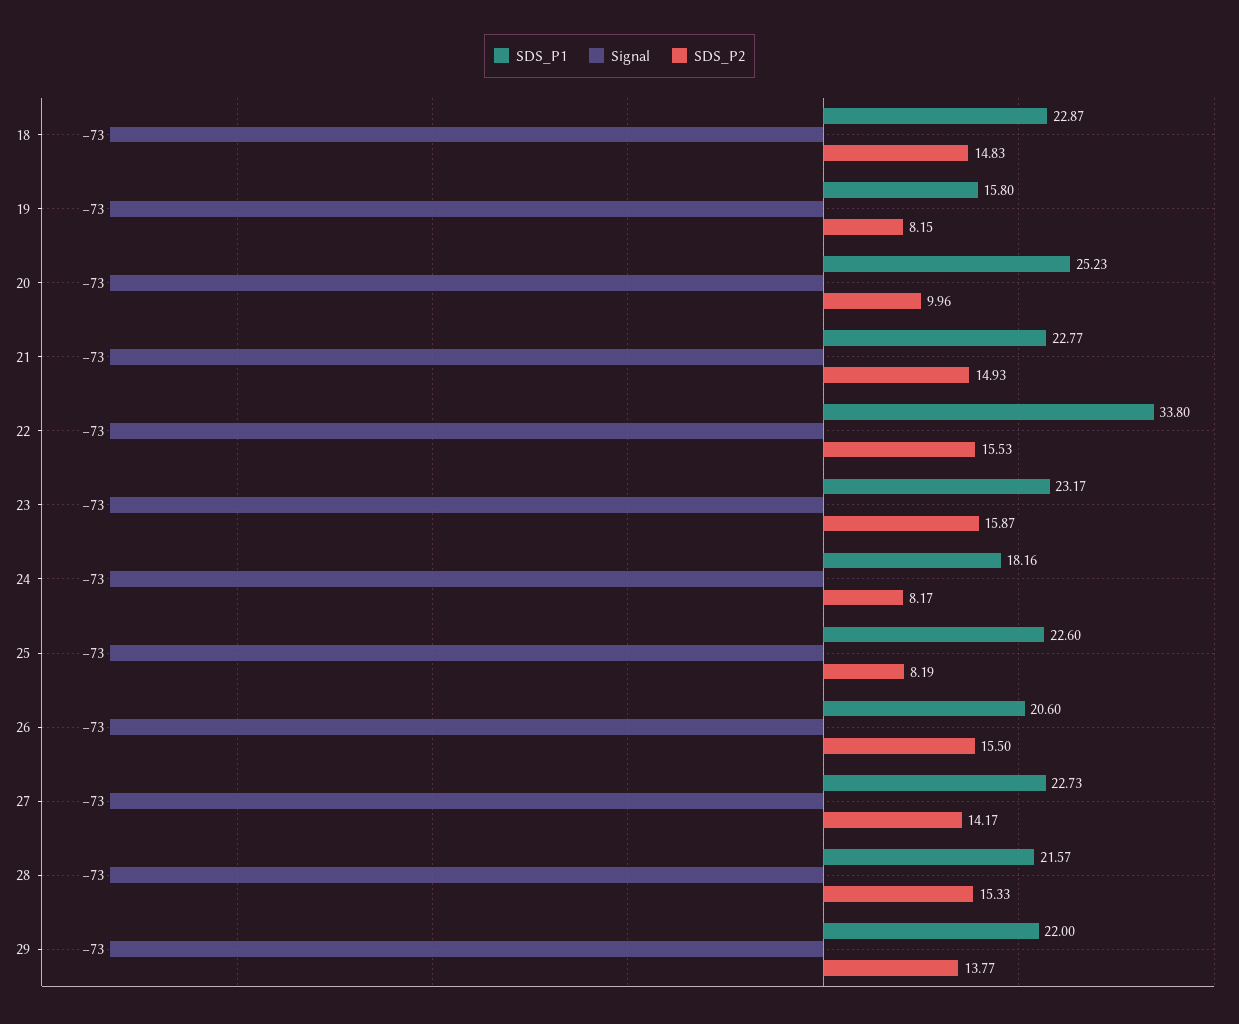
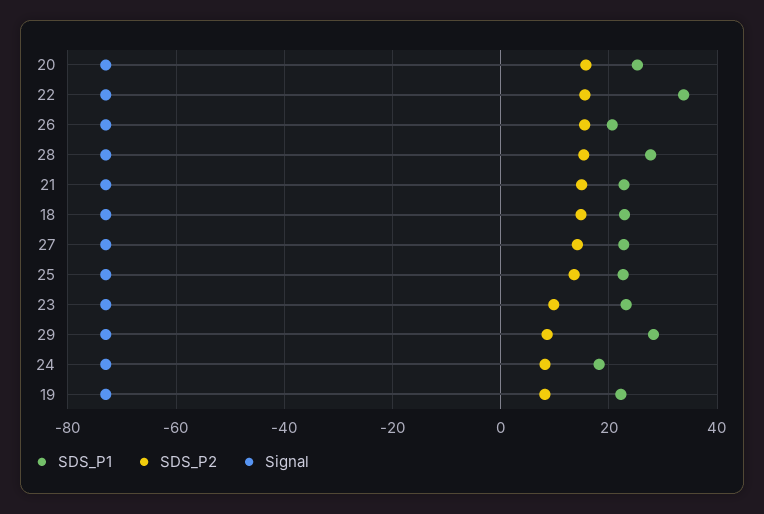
SDS_P1, 19: 15.8 -> 22
SDS_P2, 20: 9.96 -> 16
SDS_P2, 23: 15.87 -> 10
SDS_P2, 25: 8.19 -> 14
SDS_P1, 28: 21.57 -> 28
SDS_P1, 29: 22 -> 28
SDS_P2, 29: 13.77 -> 8

